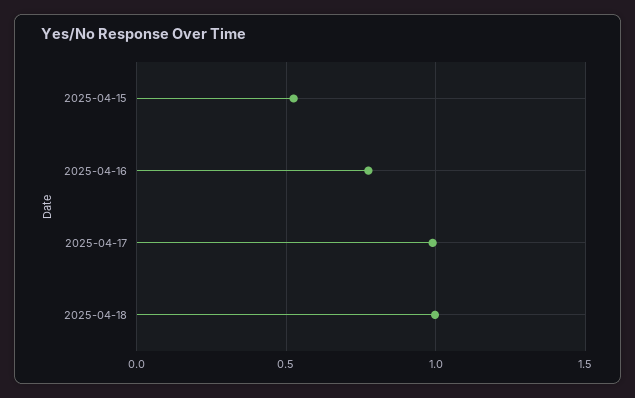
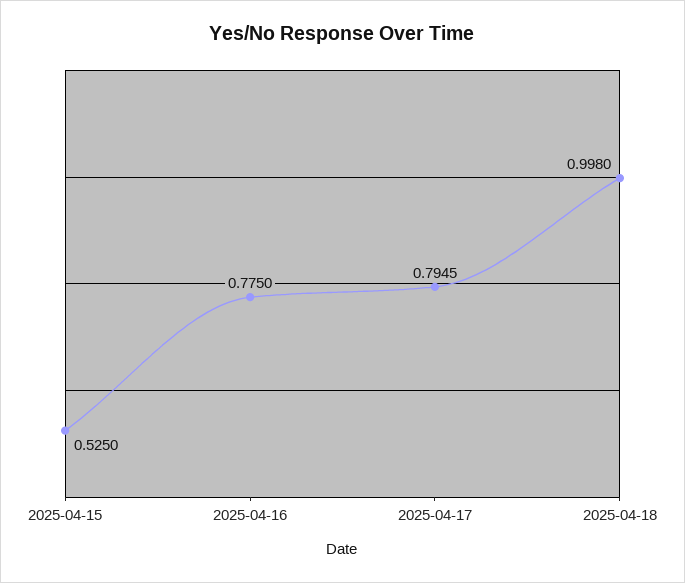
2025-04-17: 1 -> 0.7945

